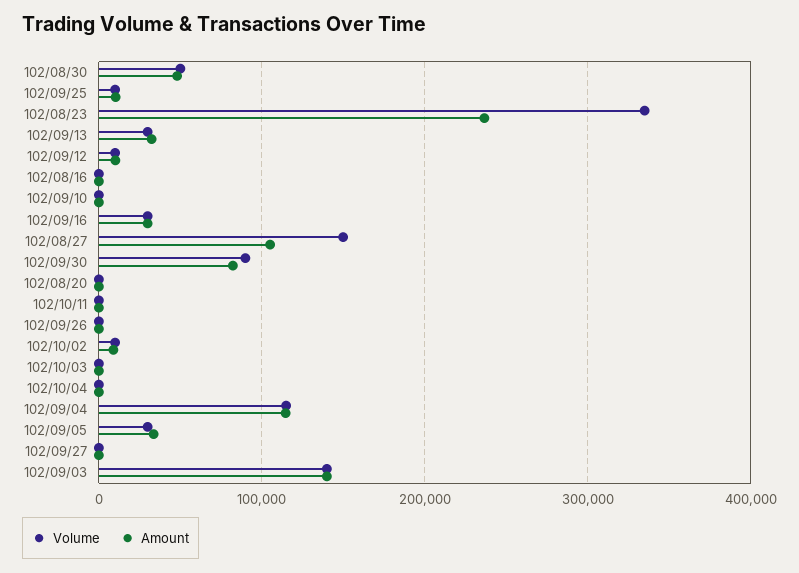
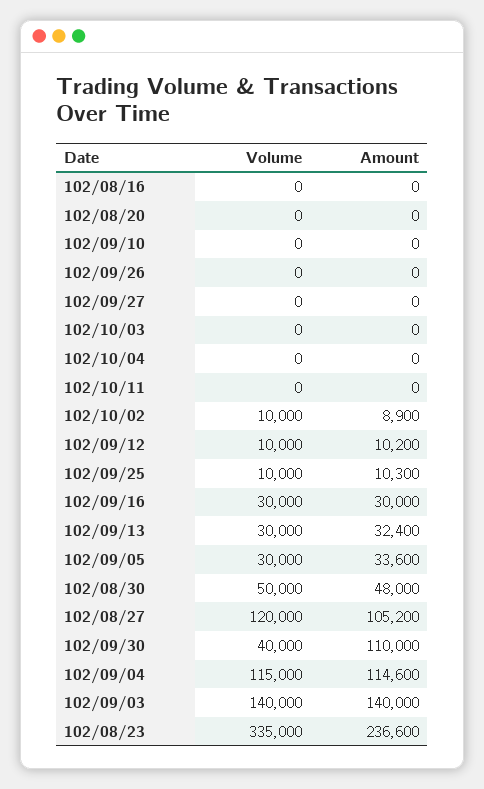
Volume, 102/08/27: 150000 -> 120000
Volume, 102/09/30: 90000 -> 40000
Amount, 102/09/30: 80000 -> 110000

